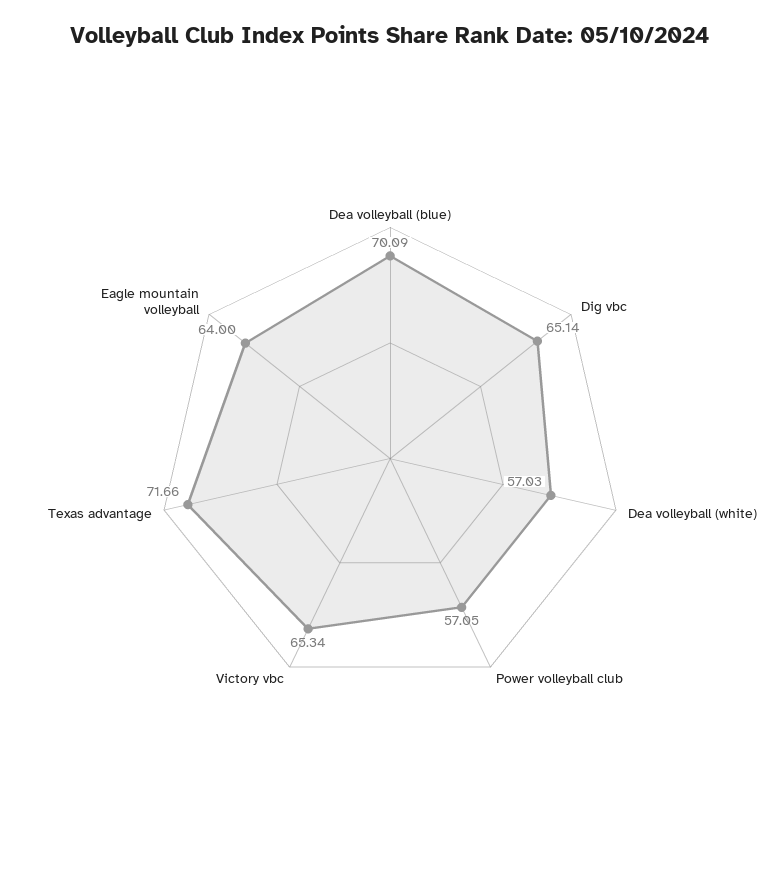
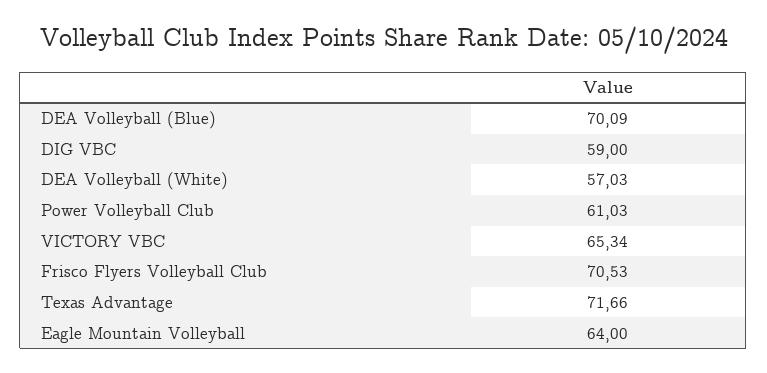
Dig vbc: 65.14 -> 59
Power volleyball club: 57.05 -> 61.03
Frisco Flyers Volleyball Club: none -> 70.53

